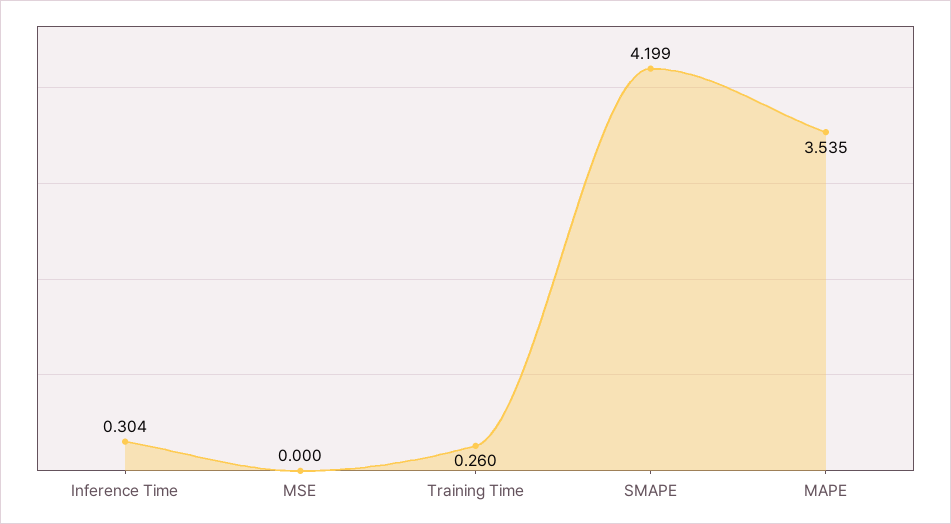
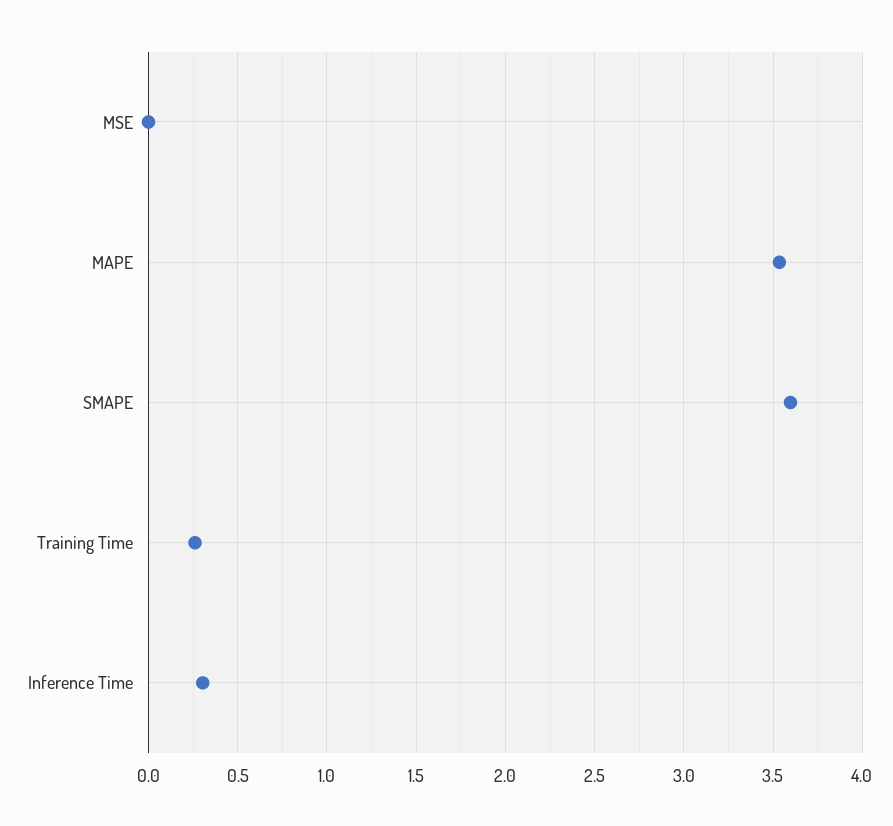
SMAPE: 4.199 -> 3.6

